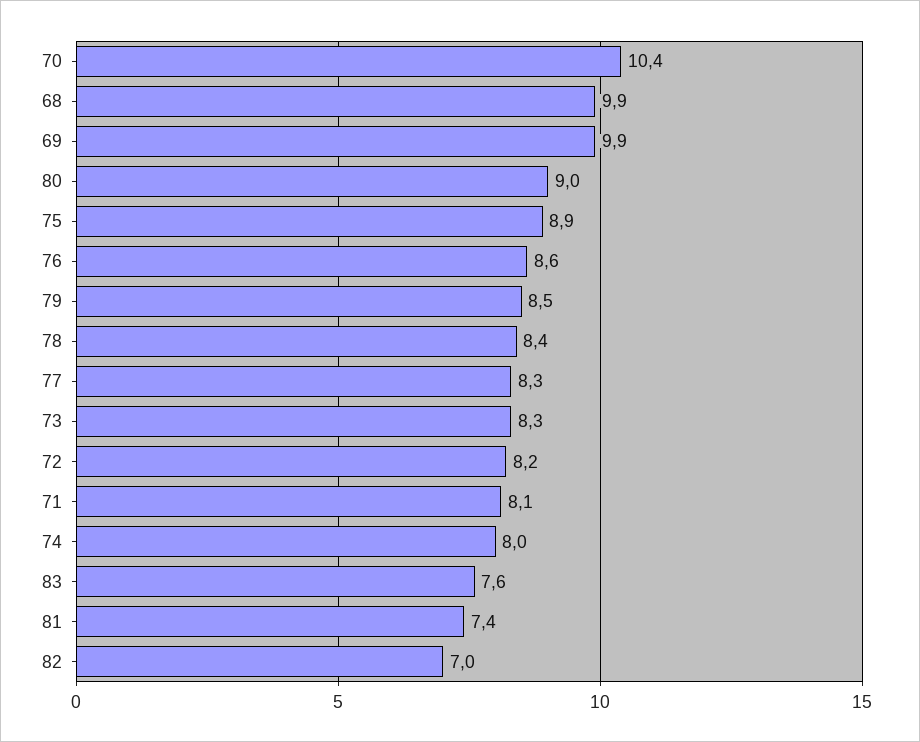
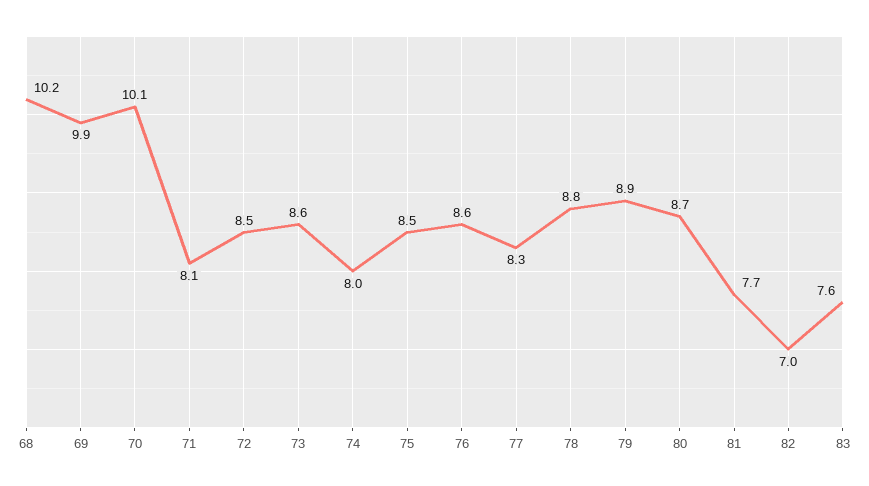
70: 10.4 -> 10.1
68: 9.9 -> 10.2
80: 9 -> 8.7
75: 8.9 -> 8.5
79: 8.5 -> 8.9
78: 8.4 -> 8.8
73: 8.3 -> 8.6
72: 8.2 -> 8.5
81: 7.4 -> 7.7

